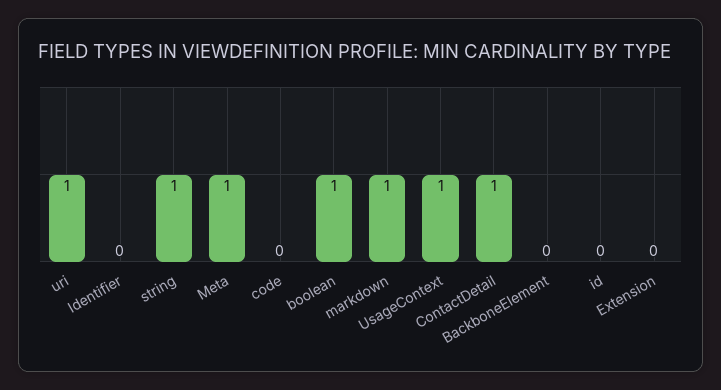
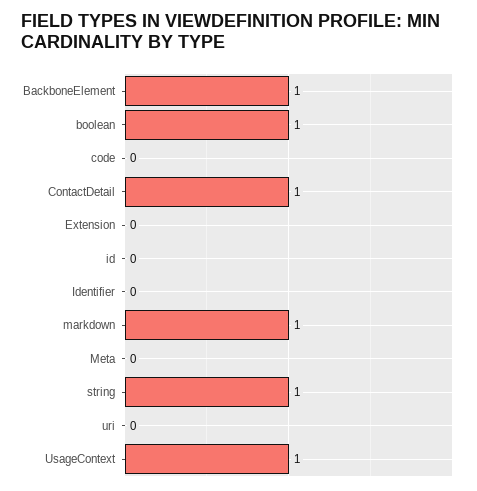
uri: 1 -> 0
Meta: 1 -> 0
BackboneElement: 0 -> 1

